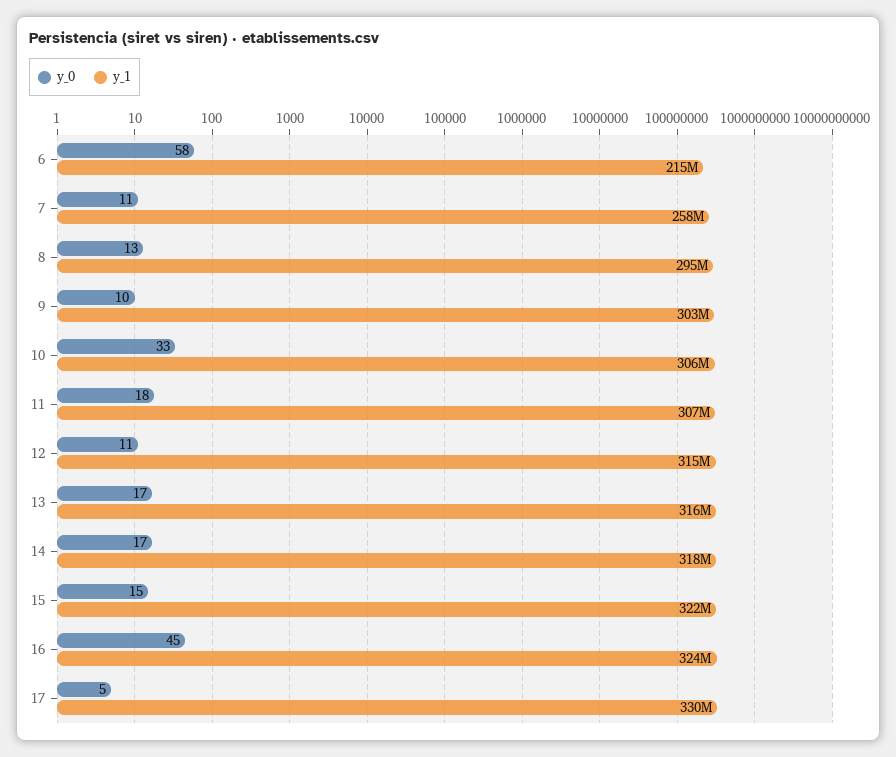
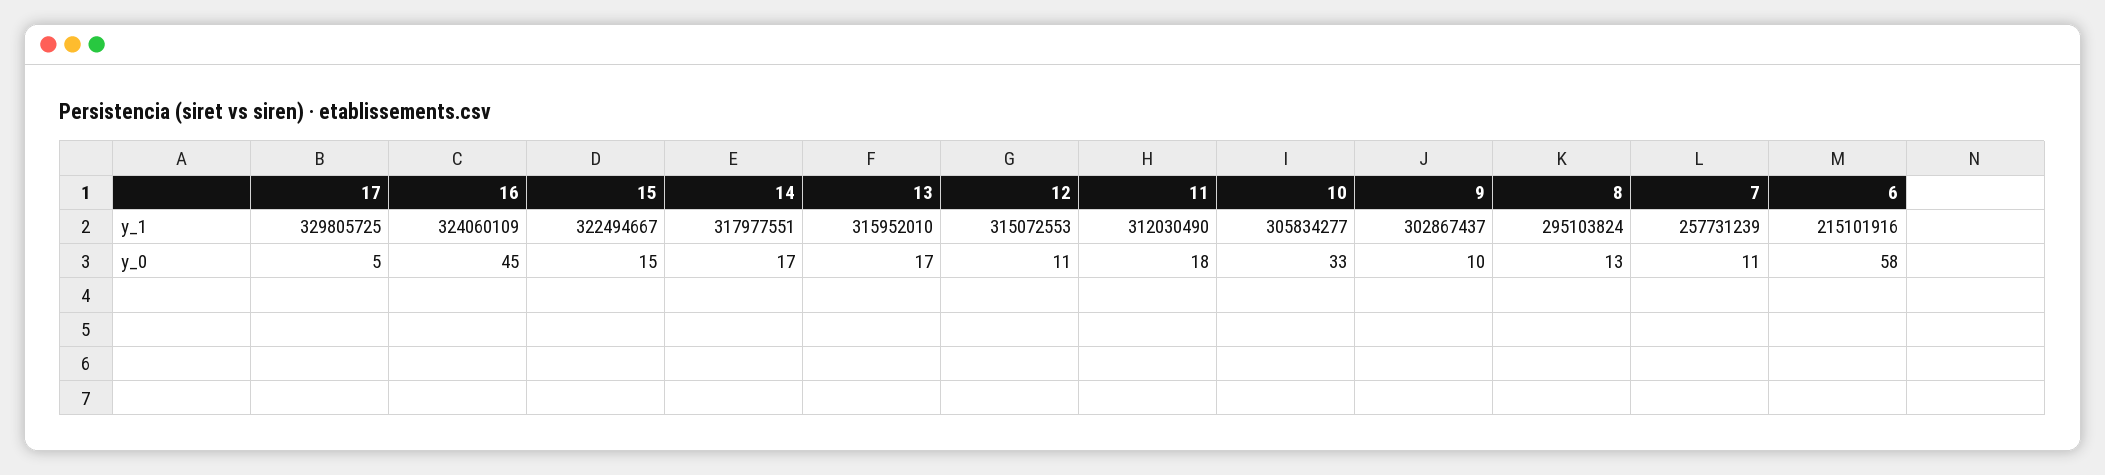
y_1, 11: 307000000 -> 312030490

